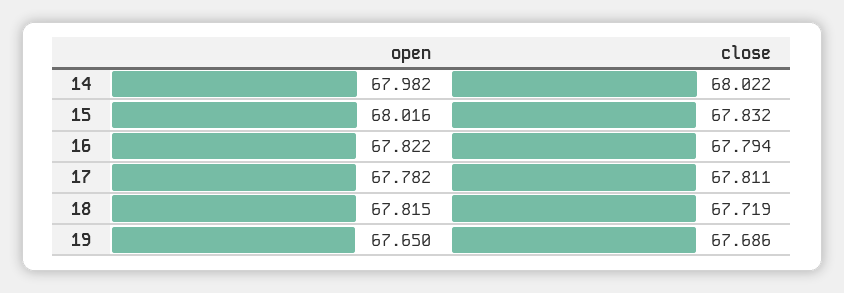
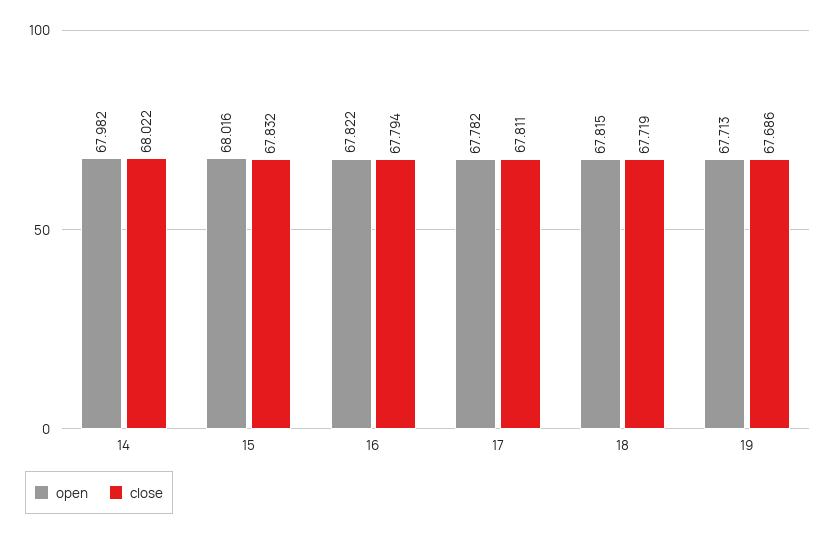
open, 19: 67.65 -> 67.713

